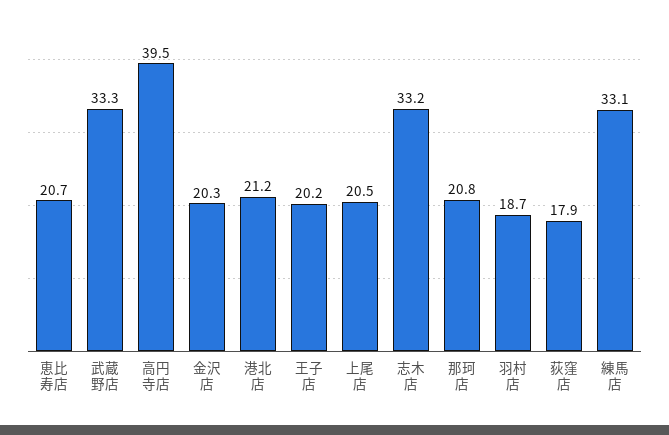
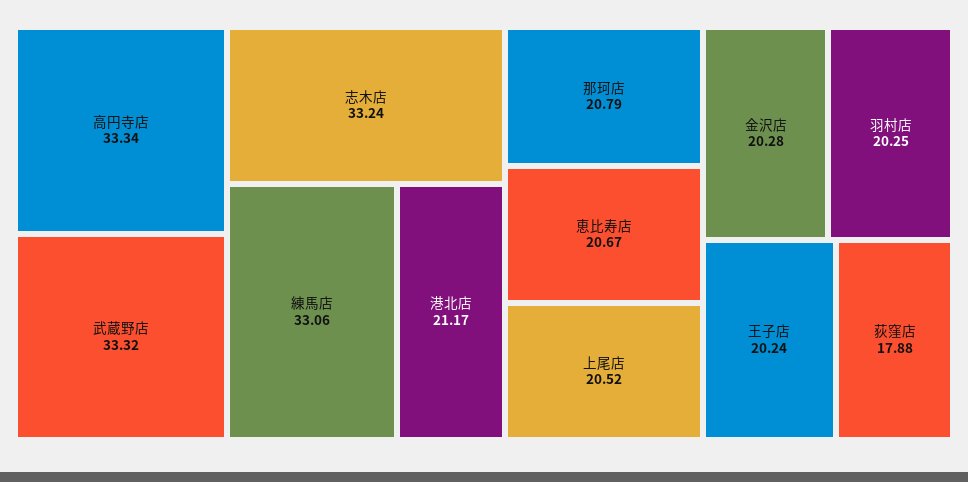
高円寺店: 39.5 -> 33.34
羽村店: 18.7 -> 20.25

